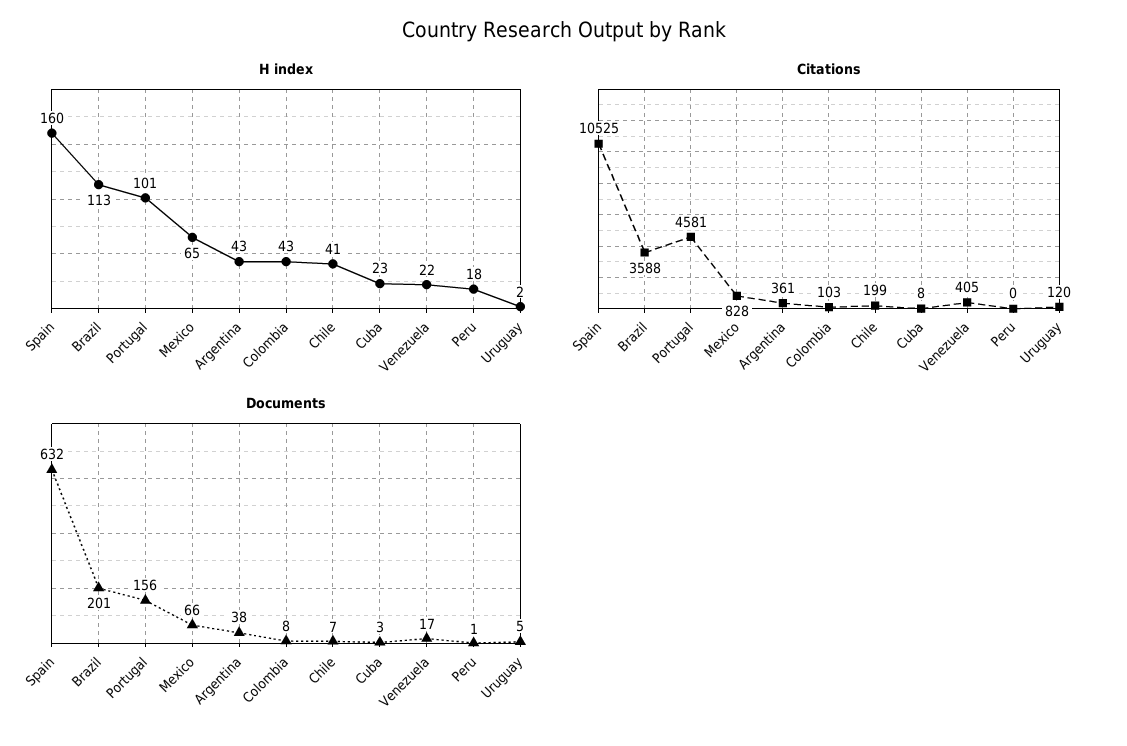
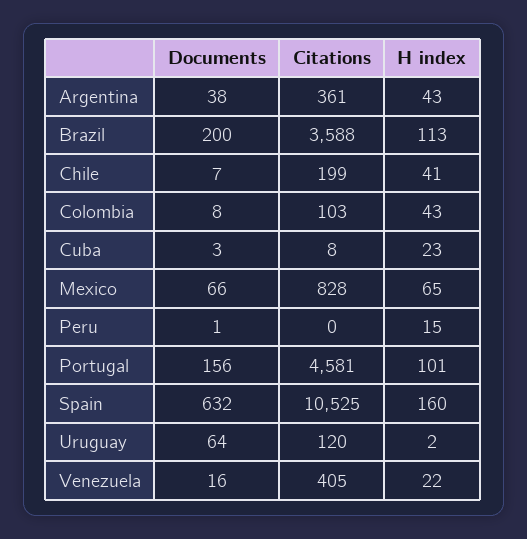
H index, Peru: 18 -> 15
Documents, Brazil: 201 -> 200
Documents, Venezuela: 17 -> 16
Documents, Uruguay: 5 -> 64

